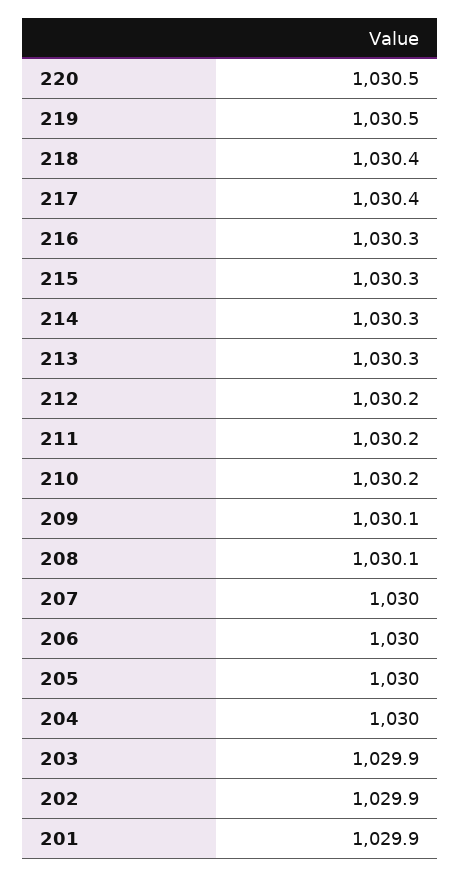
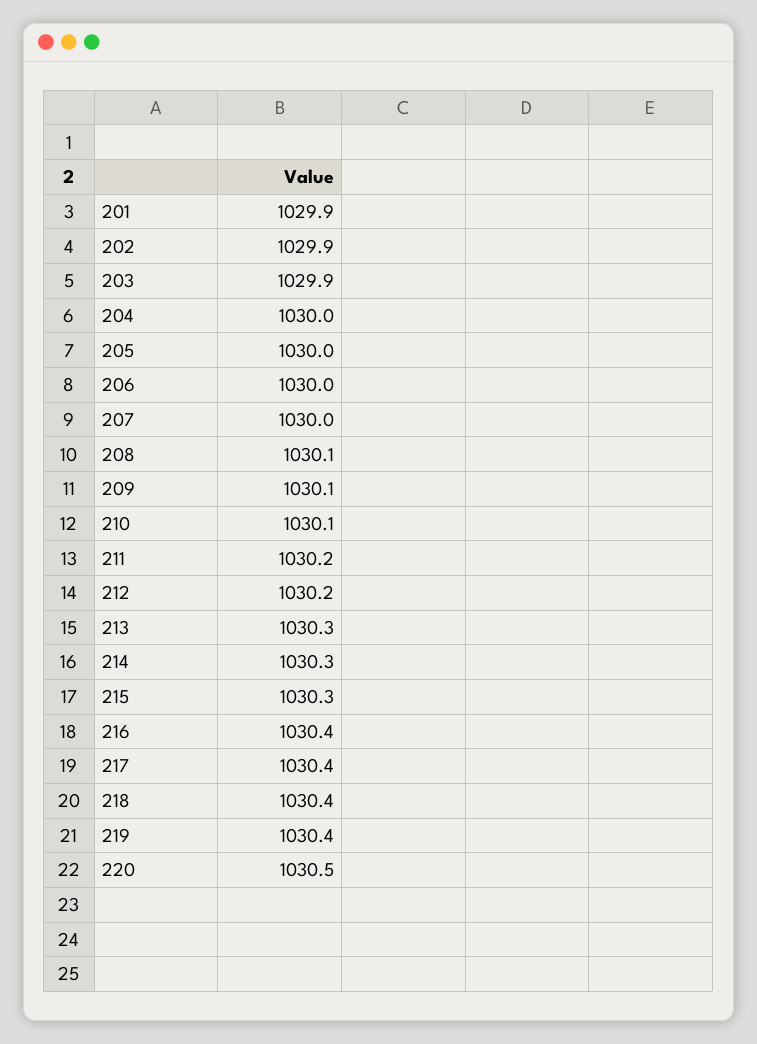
219: 1030.5 -> 1030.4
216: 1030.3 -> 1030.4
210: 1030.2 -> 1030.1

